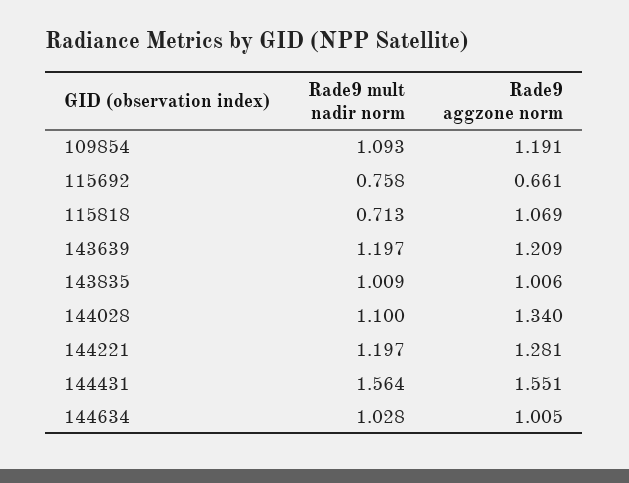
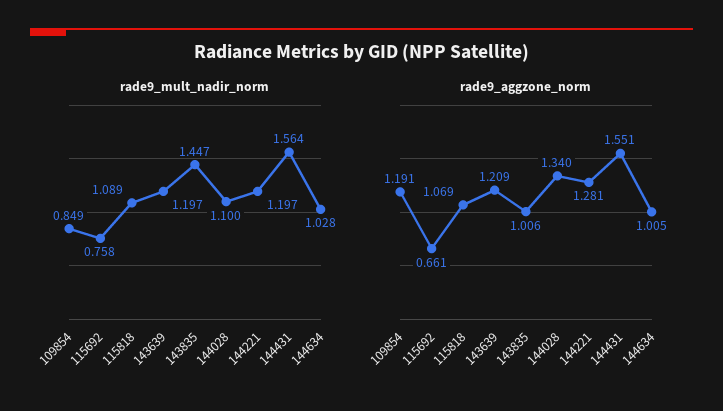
Rade9 mult nadir norm, 109854: 1.093 -> 0.849
Rade9 mult nadir norm, 115818: 0.713 -> 1.089
Rade9 mult nadir norm, 143835: 1.009 -> 1.447

